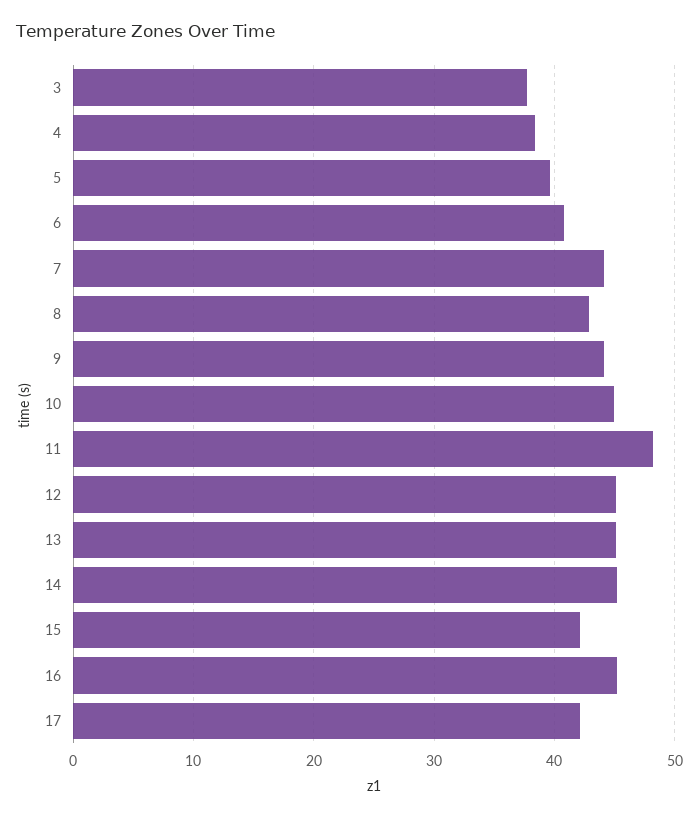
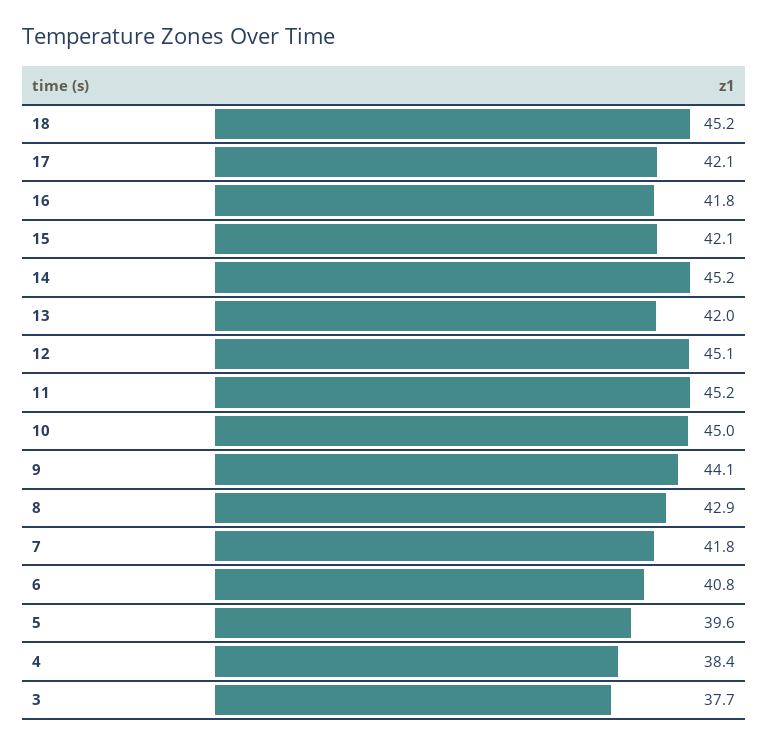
7: 44 -> 41.8
11: 48 -> 45.2
13: 45 -> 42
16: 45 -> 41.8
18: none -> 45.2

